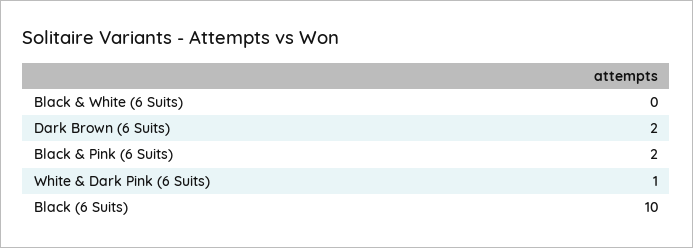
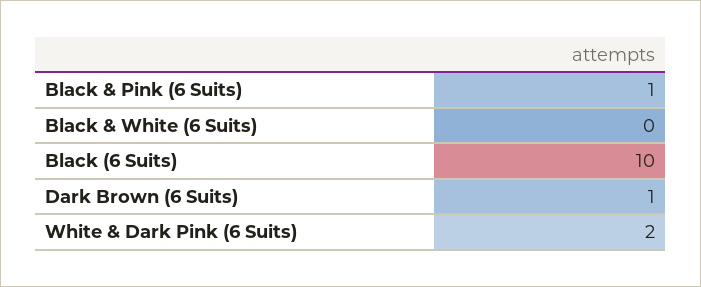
Dark Brown (6 Suits): 2 -> 1
Black & Pink (6 Suits): 2 -> 1
White & Dark Pink (6 Suits): 1 -> 2

